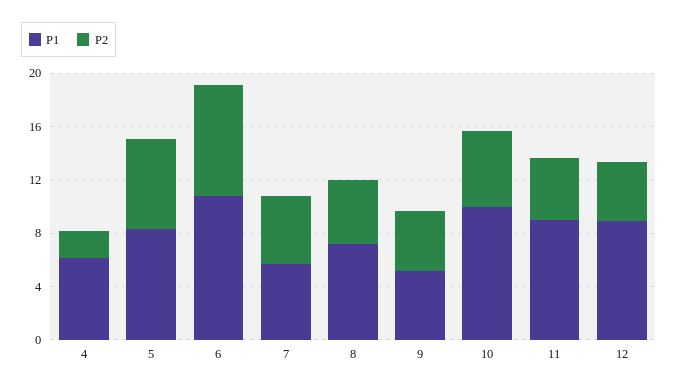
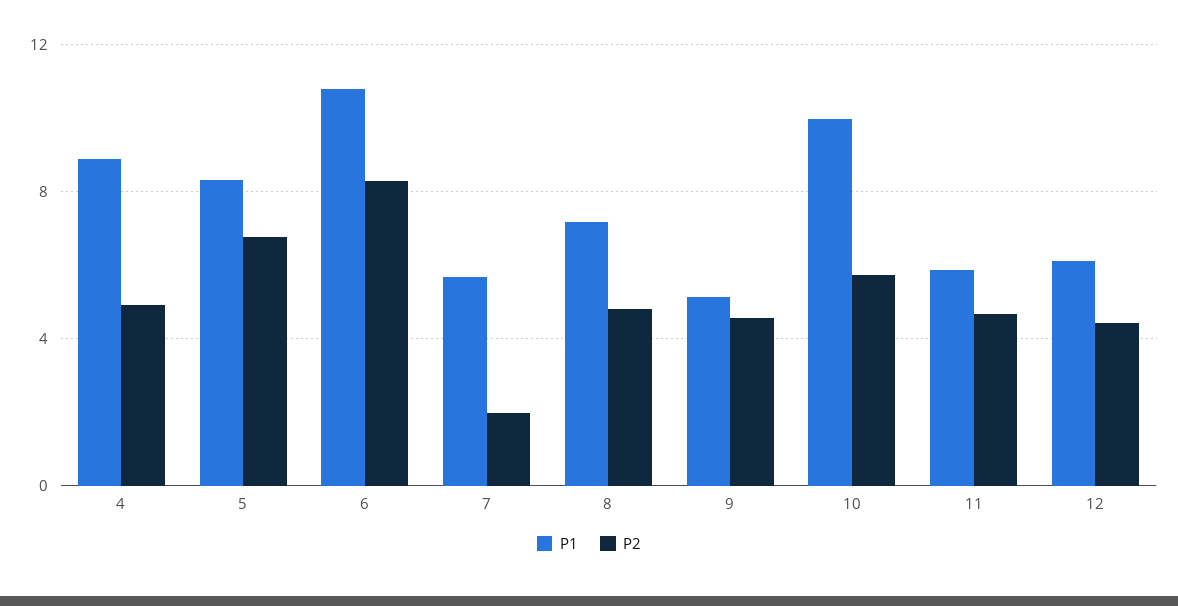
P1, 4: 6 -> 9
P2, 4: 2 -> 5
P2, 7: 5 -> 2
P1, 11: 9 -> 6
P1, 12: 9 -> 6

